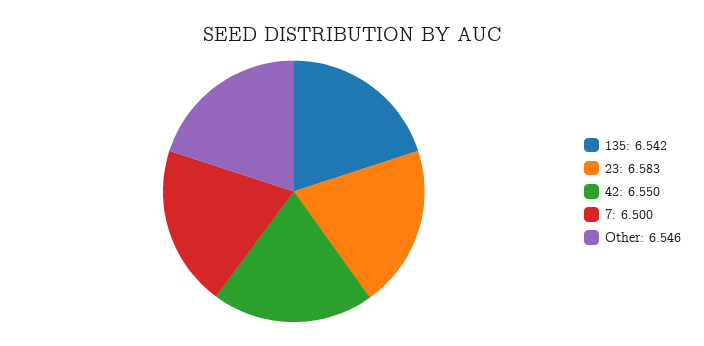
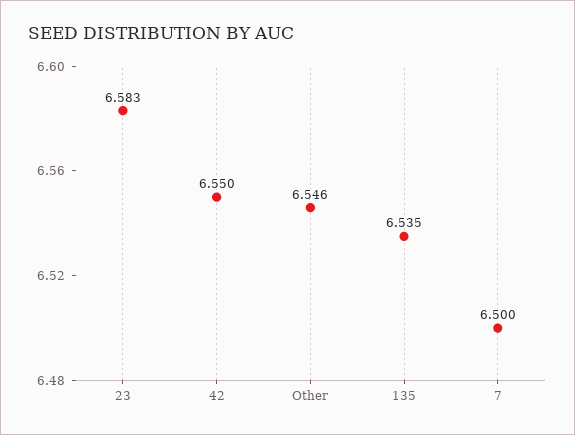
135: 6.542 -> 6.535

